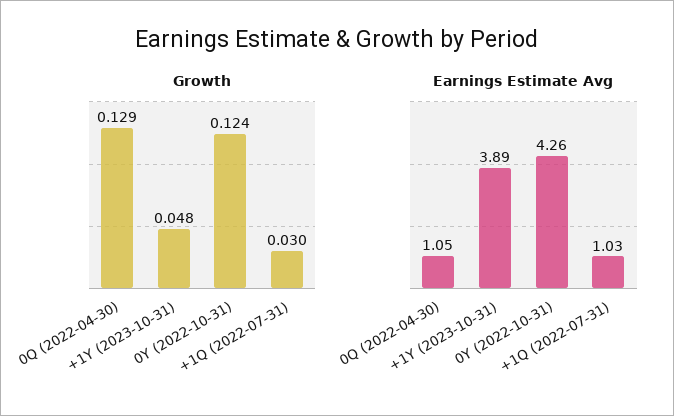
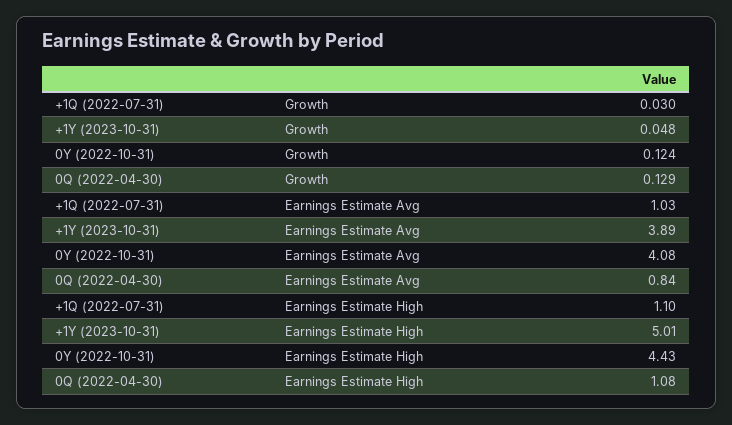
Earnings Estimate Avg, 0Q (2022-04-30): 1.05 -> 0.84
Earnings Estimate Avg, 0Y (2022-10-31): 4.26 -> 4.08
Earnings Estimate High, +1Q (2022-07-31): none -> 1.1
Earnings Estimate High, +1Y (2023-10-31): none -> 5.01
Earnings Estimate High, 0Y (2022-10-31): none -> 4.43
Earnings Estimate High, 0Q (2022-04-30): none -> 1.08

